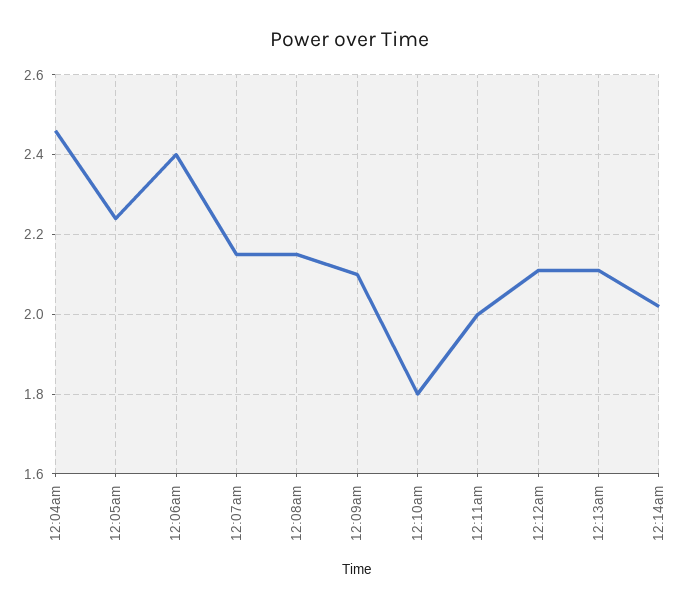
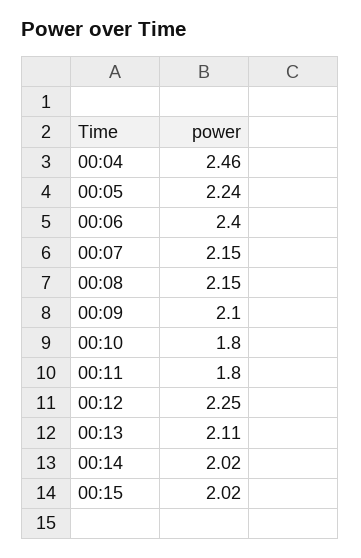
12:11am: 2 -> 1.8
12:12am: 2.1 -> 2.25
00:15: none -> 2.02

